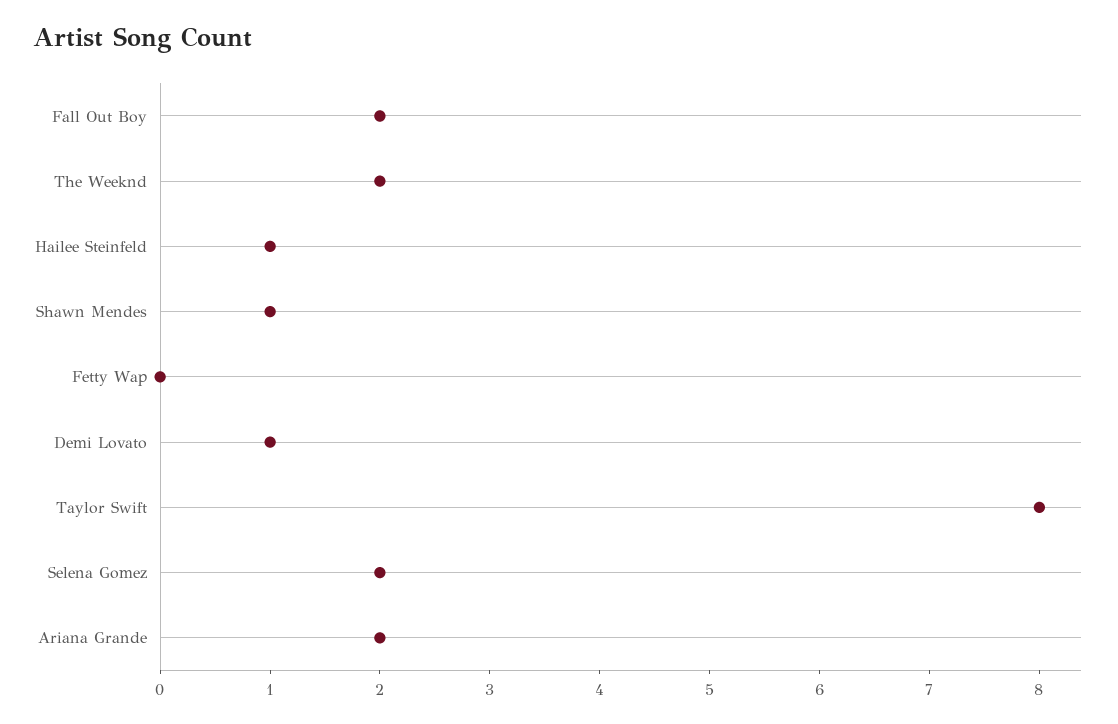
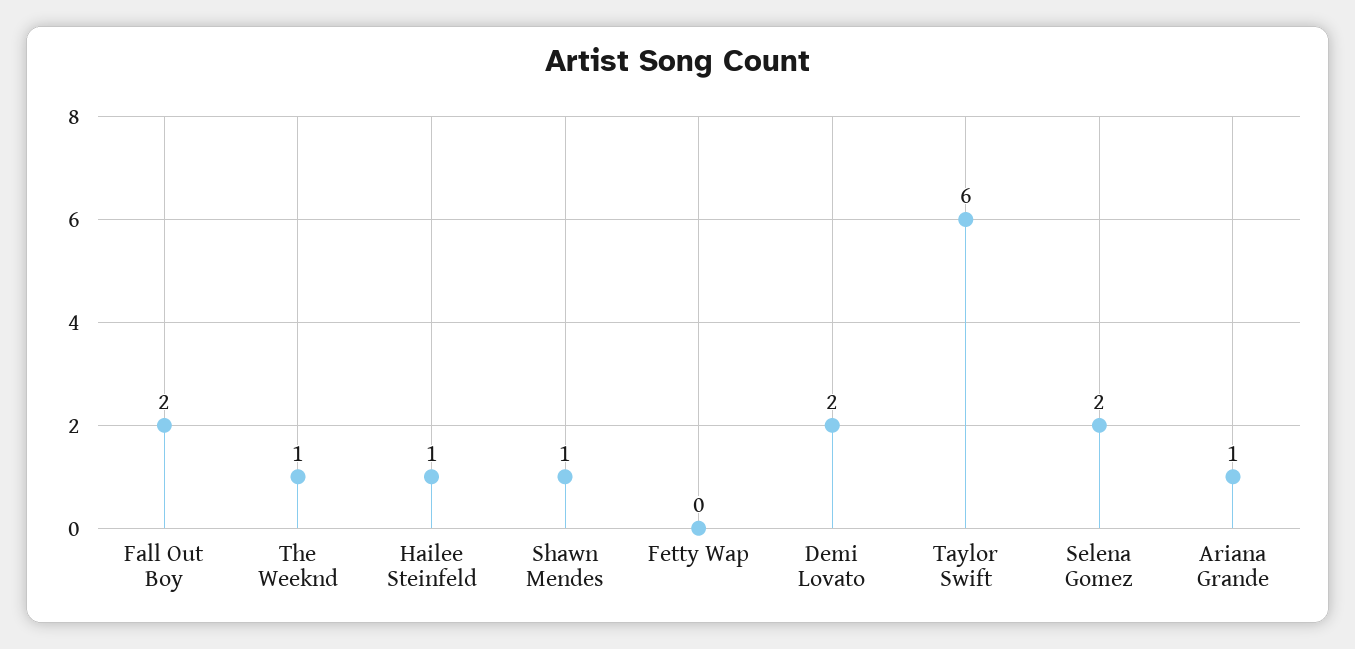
The Weeknd: 2 -> 1
Demi Lovato: 1 -> 2
Taylor Swift: 8 -> 6
Ariana Grande: 2 -> 1

